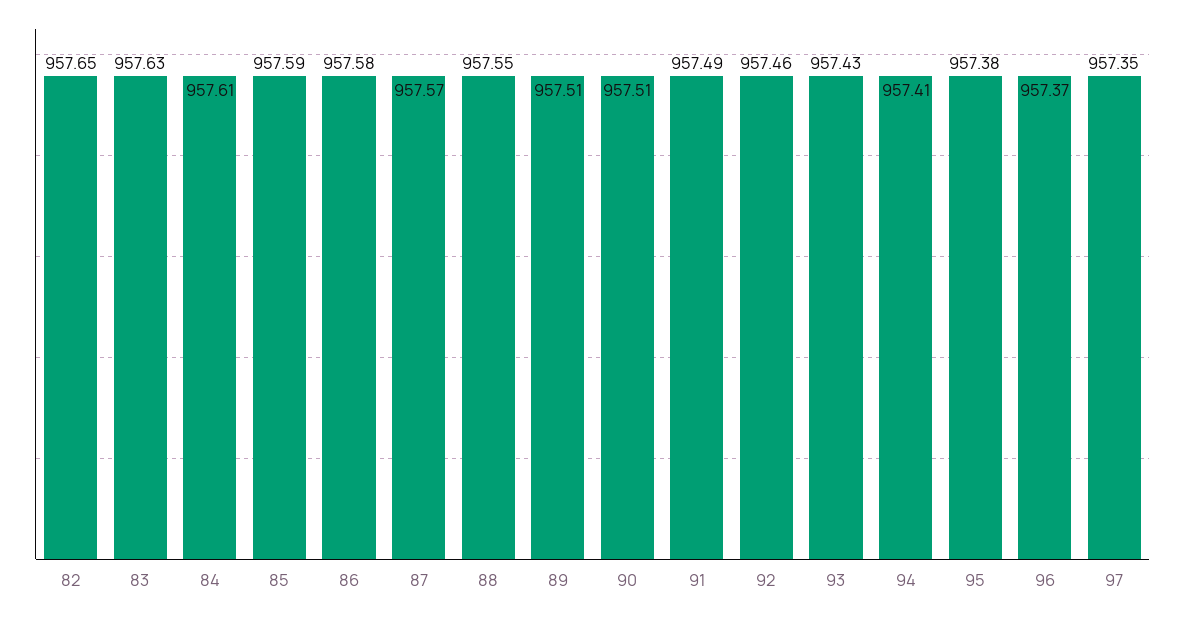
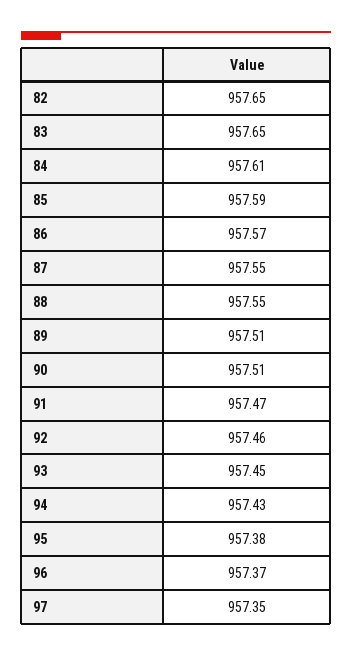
83: 957.63 -> 957.65
86: 957.58 -> 957.57
87: 957.57 -> 957.55
91: 957.49 -> 957.47
93: 957.43 -> 957.45
94: 957.41 -> 957.43

